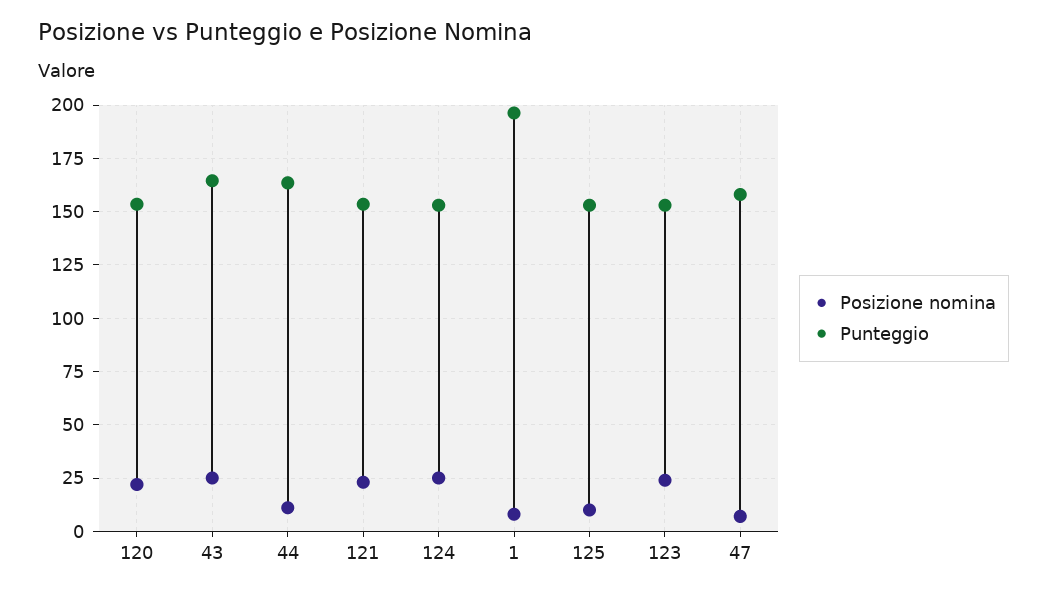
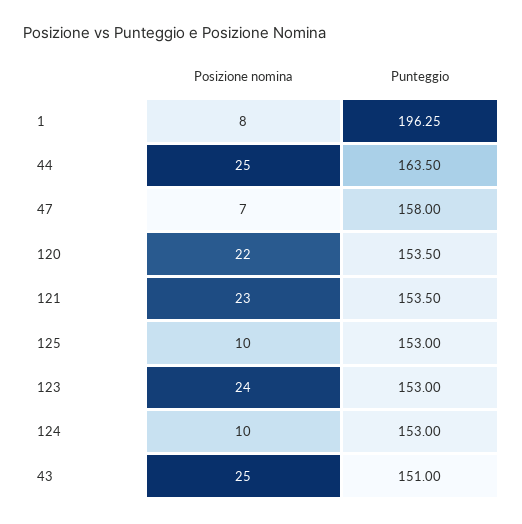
Punteggio, 43: 165 -> 151
Posizione nomina, 44: 10 -> 25
Posizione nomina, 124: 25 -> 10

